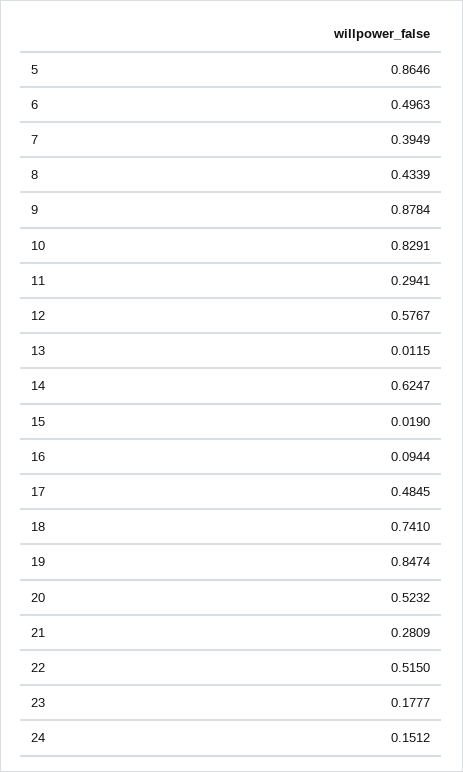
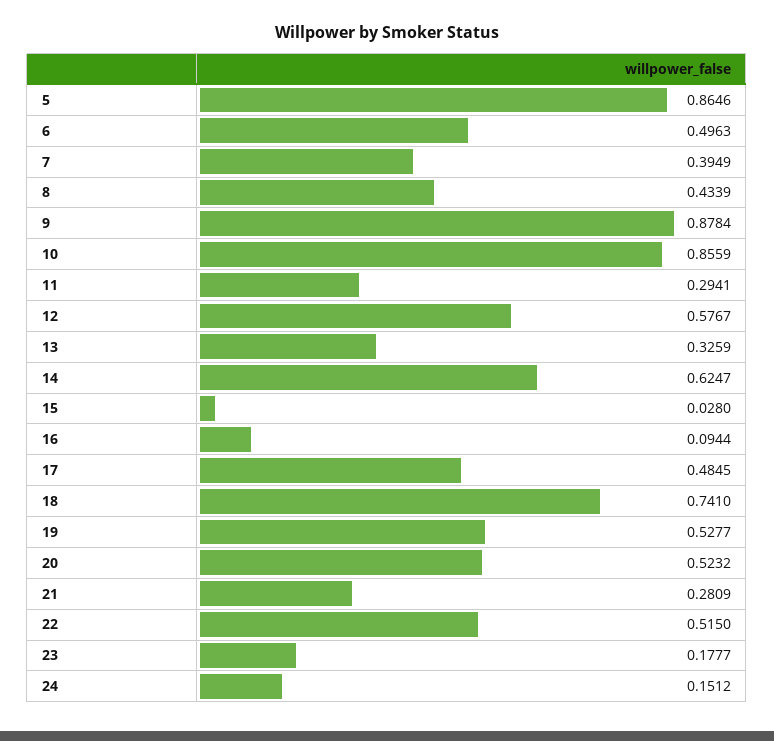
10: 0.8291 -> 0.8559
13: 0.0115 -> 0.3259
15: 0.019 -> 0.028
19: 0.8474 -> 0.5277

